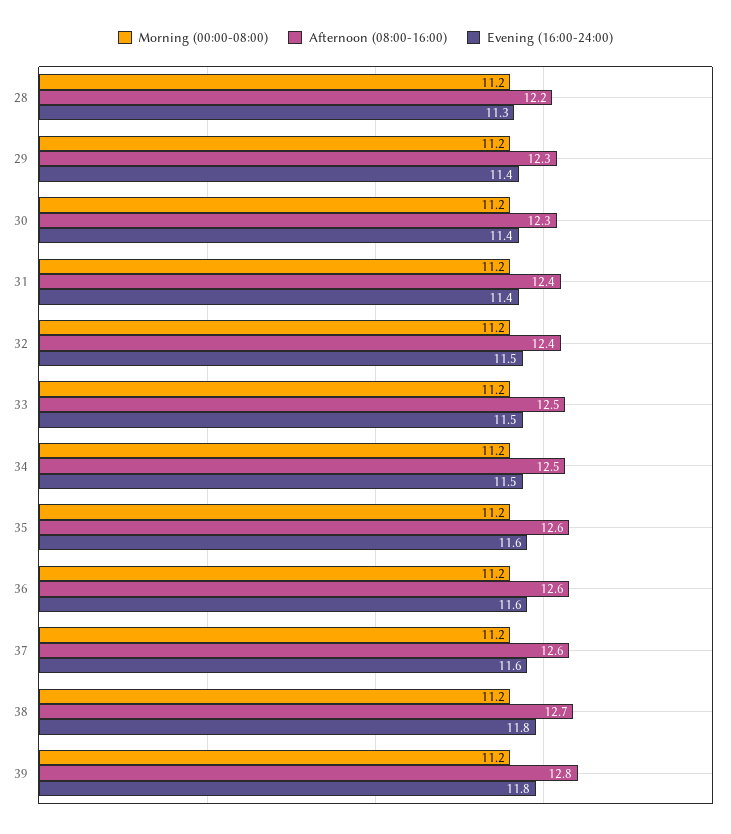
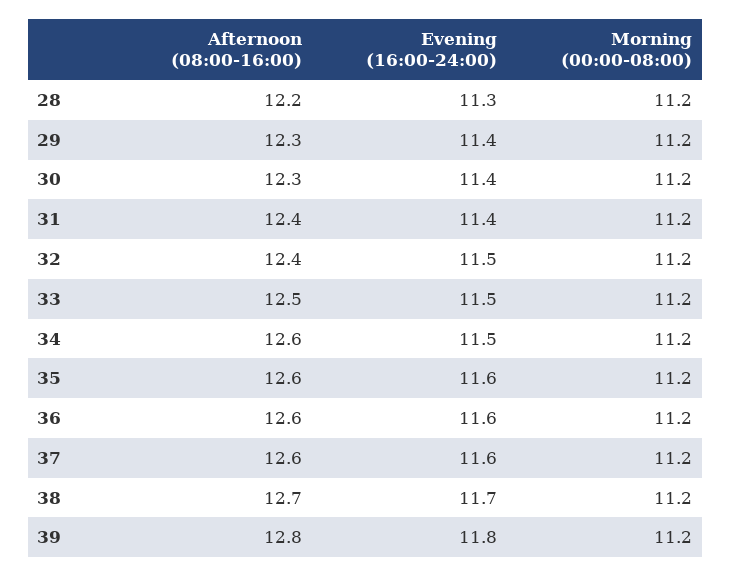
Afternoon (08:00-16:00), 34: 12.5 -> 12.6
Evening (16:00-24:00), 38: 11.8 -> 11.7

